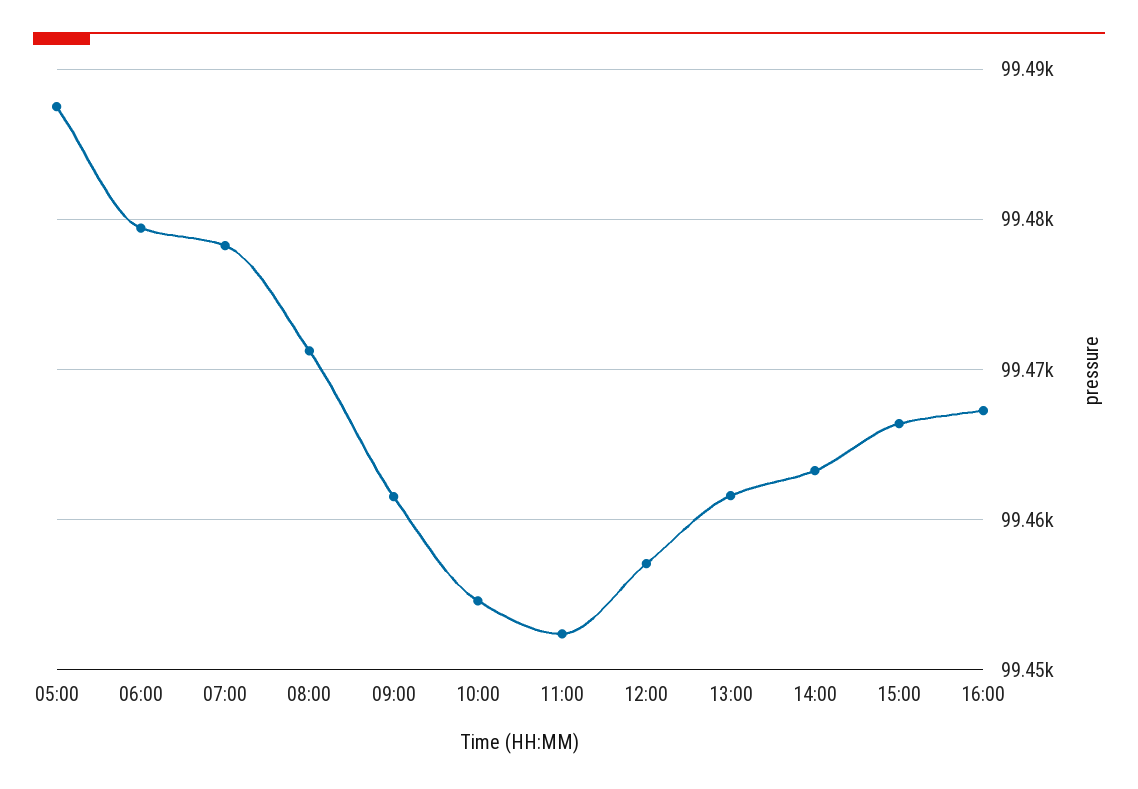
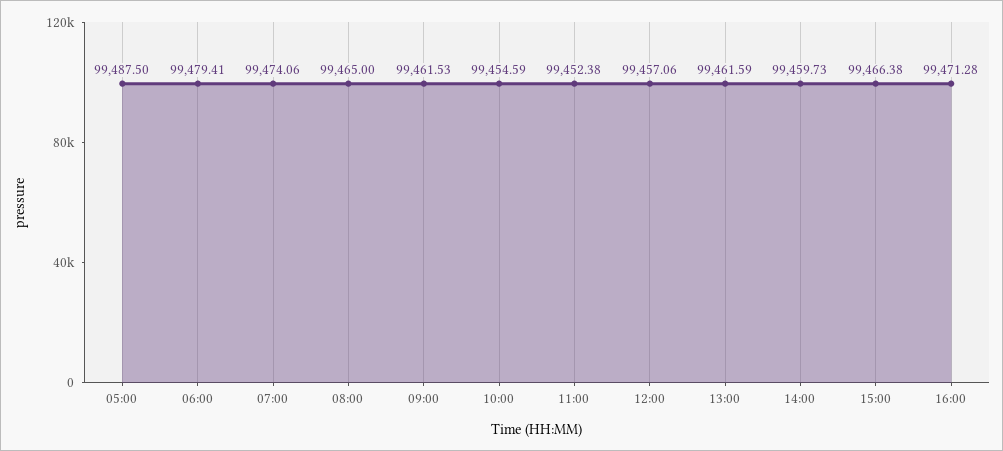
07:00: 99478 -> 99474.06
08:00: 99471 -> 99465
14:00: 99463 -> 99459.73
16:00: 99467 -> 99471.28

